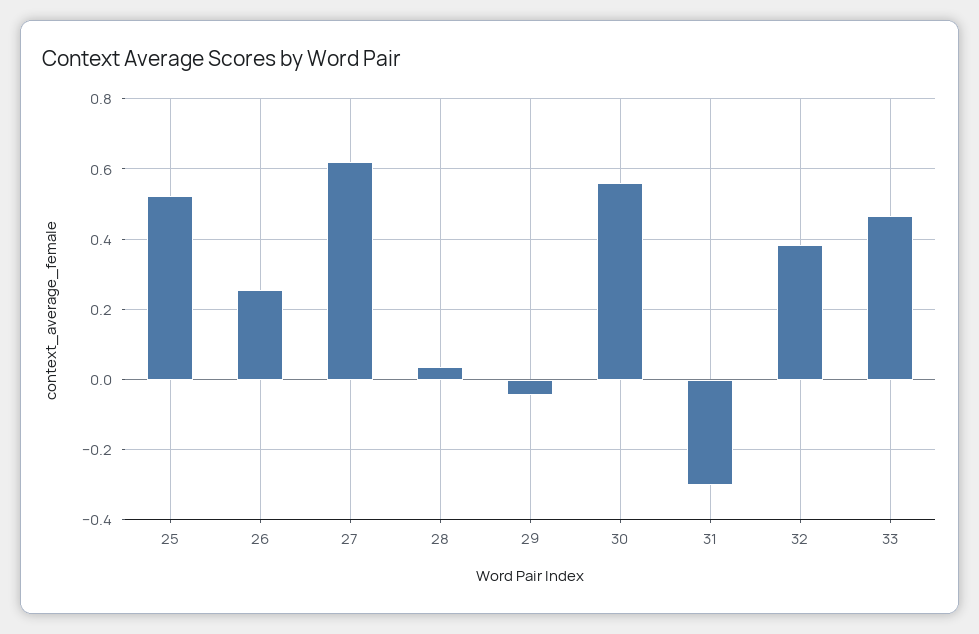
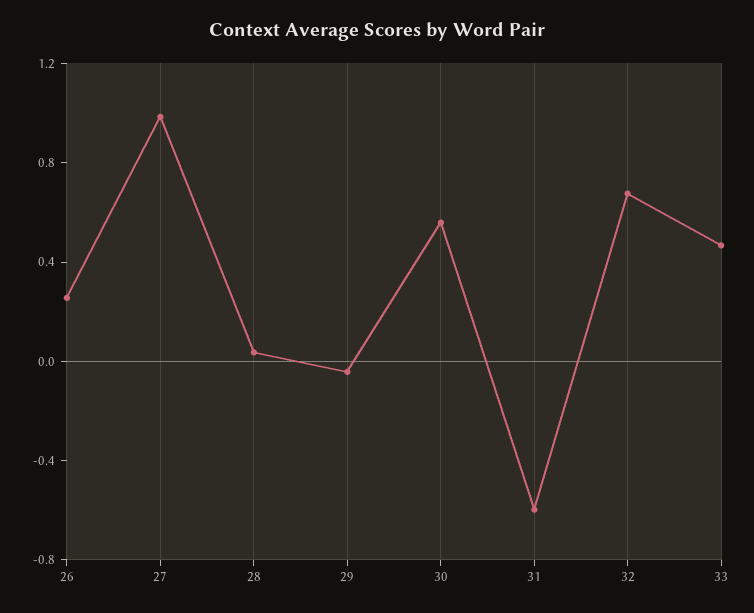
25: 0.52 -> none
27: 0.62 -> 1
31: -0.3 -> -0.6
32: 0.38 -> 0.7

